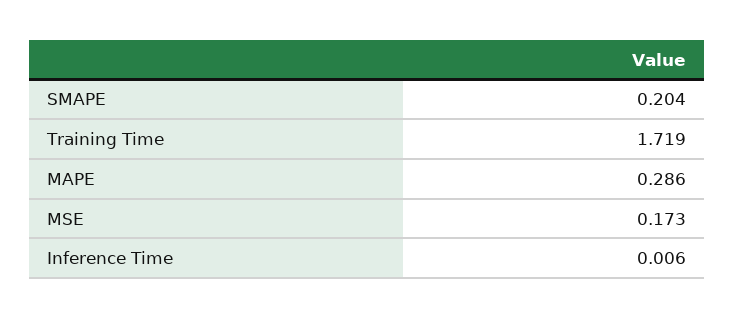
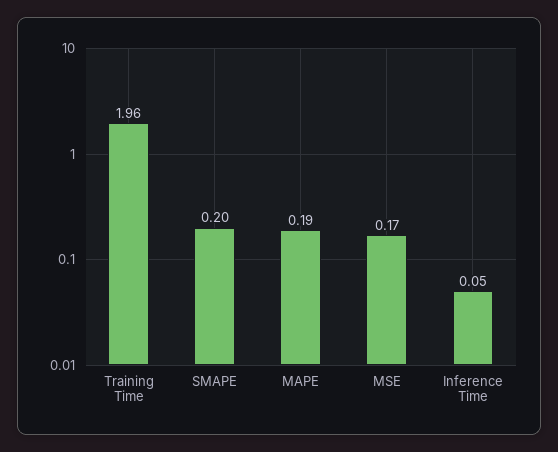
Training Time: 1.719 -> 1.96
MAPE: 0.286 -> 0.19
Inference Time: 0.006 -> 0.05

